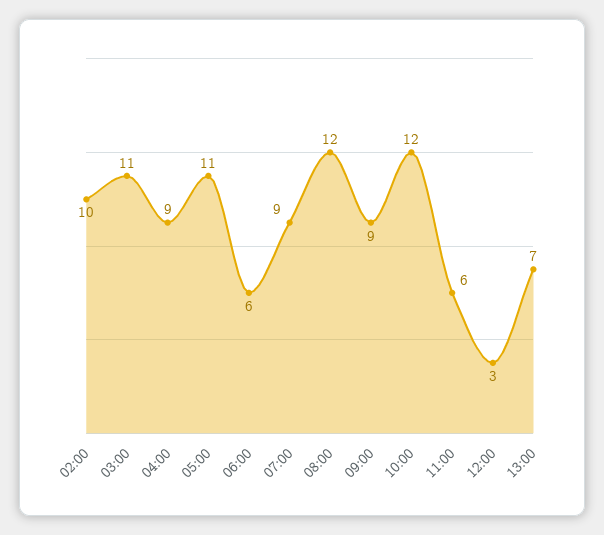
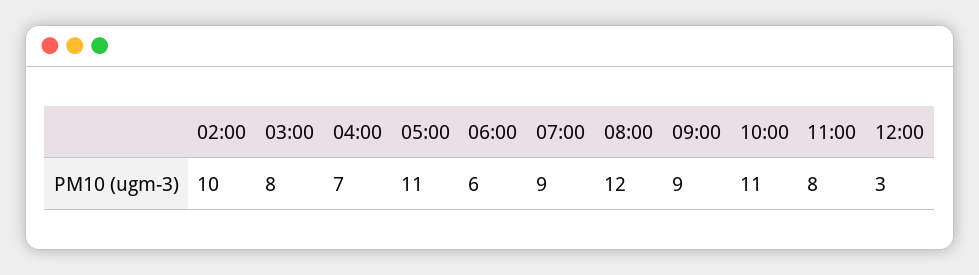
03:00: 11 -> 8
04:00: 9 -> 7
10:00: 12 -> 11
11:00: 6 -> 8
13:00: 7 -> none

